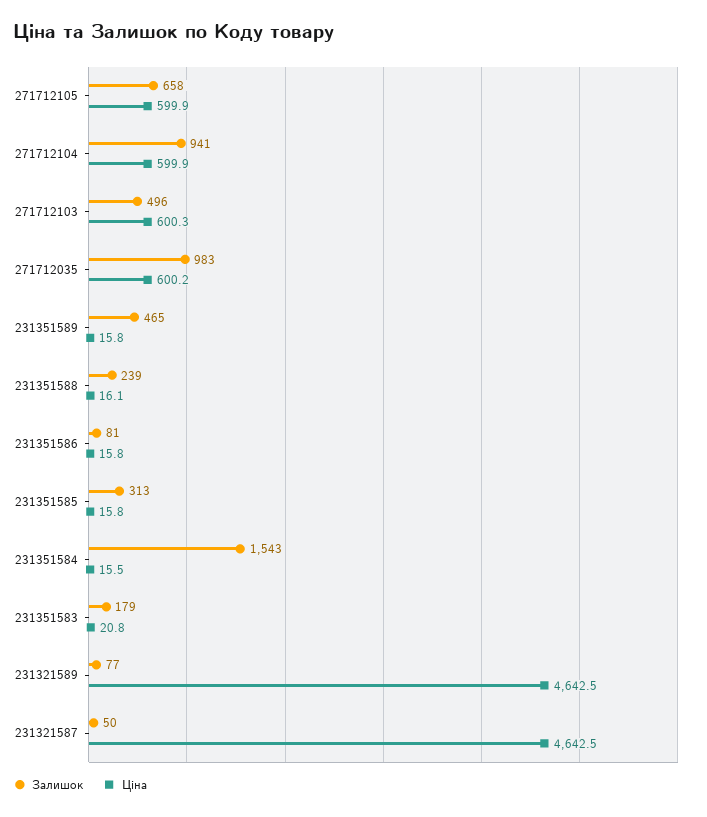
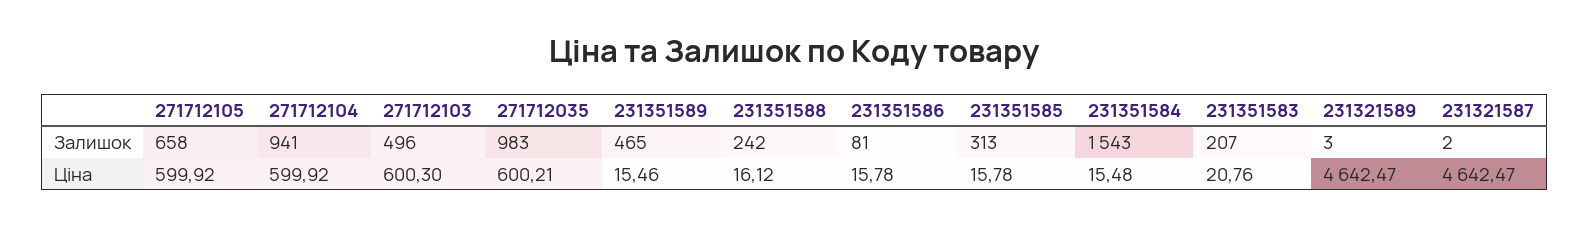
Ціна, 231351589: 15.8 -> 15.46
Залишок, 231351588: 239 -> 242
Залишок, 231351583: 179 -> 207
Залишок, 231321589: 77 -> 3
Залишок, 231321587: 50 -> 2

